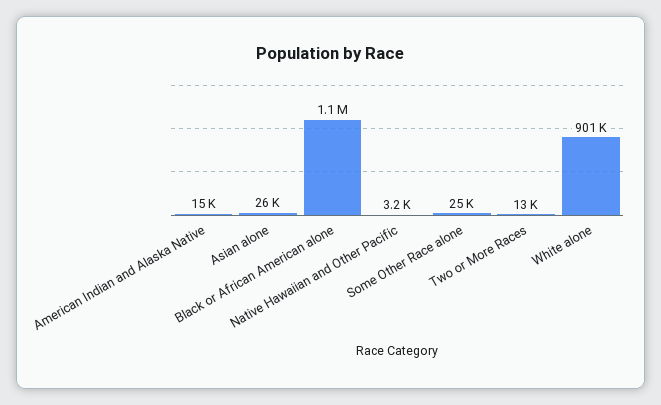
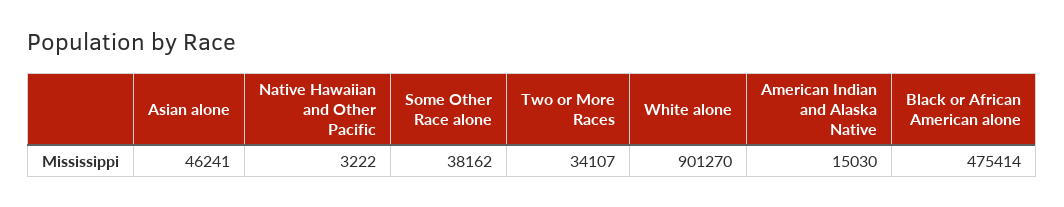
Asian alone: 26000 -> 46241
Black or African American alone: 1100000 -> 475414
Some Other Race alone: 25000 -> 38162
Two or More Races: 13000 -> 34107

